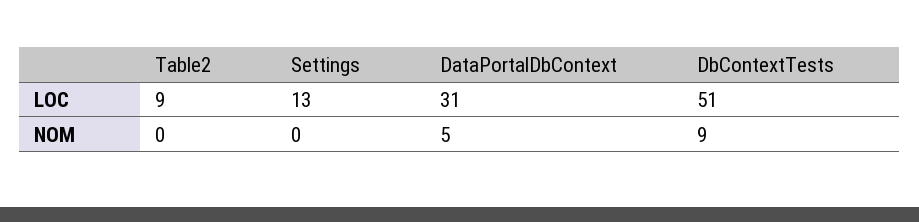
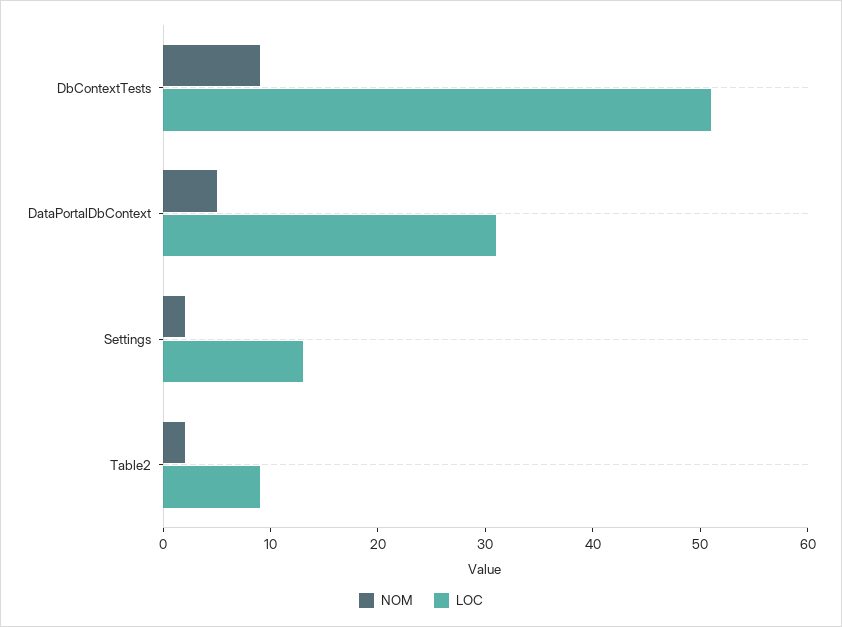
NOM, Table2: 0 -> 2
NOM, Settings: 0 -> 2

